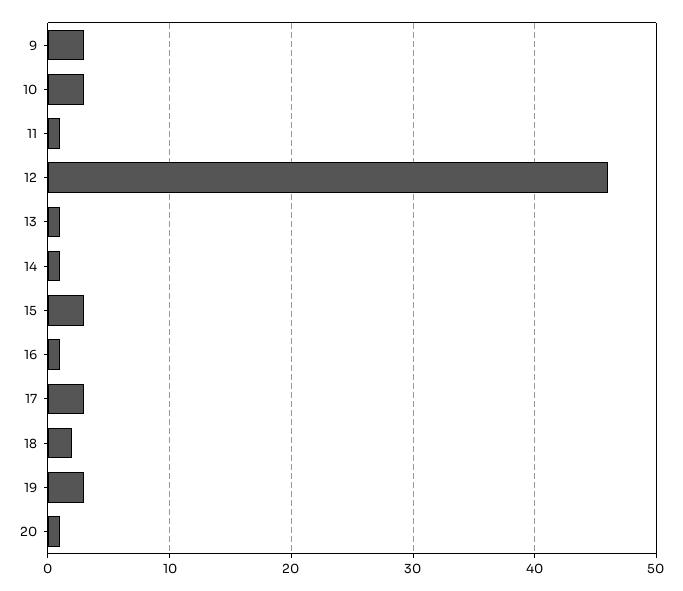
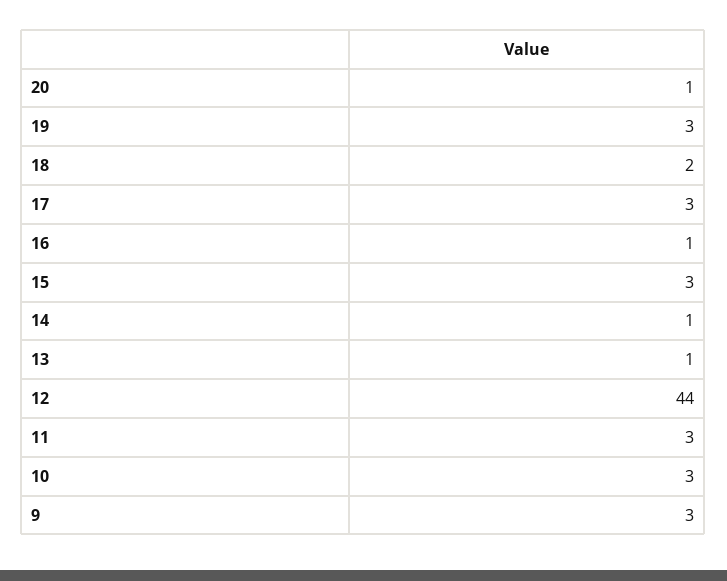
11: 1 -> 3
12: 46 -> 44

